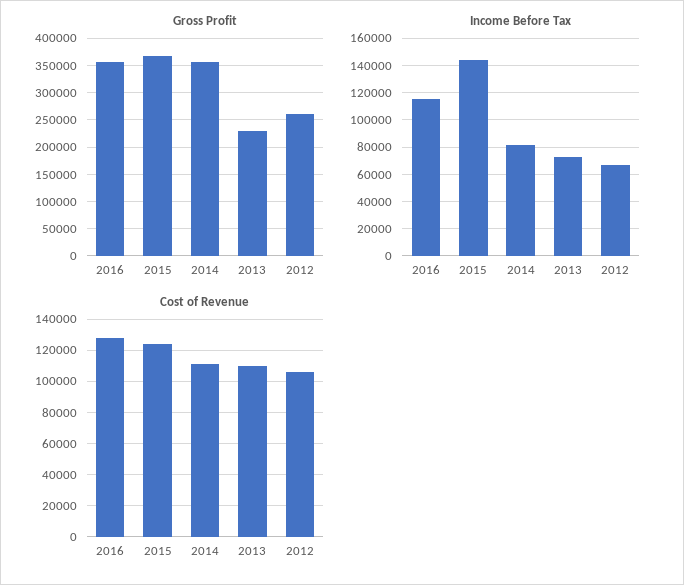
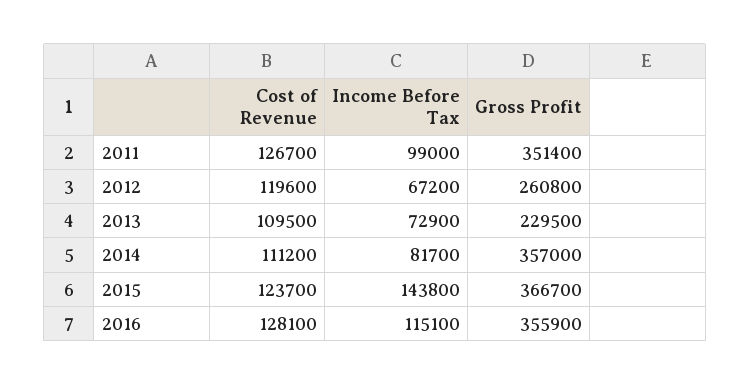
Cost of Revenue, 2012: 105000 -> 119600
Cost of Revenue, 2011: none -> 126700
Income Before Tax, 2011: none -> 99000
Gross Profit, 2011: none -> 351400

